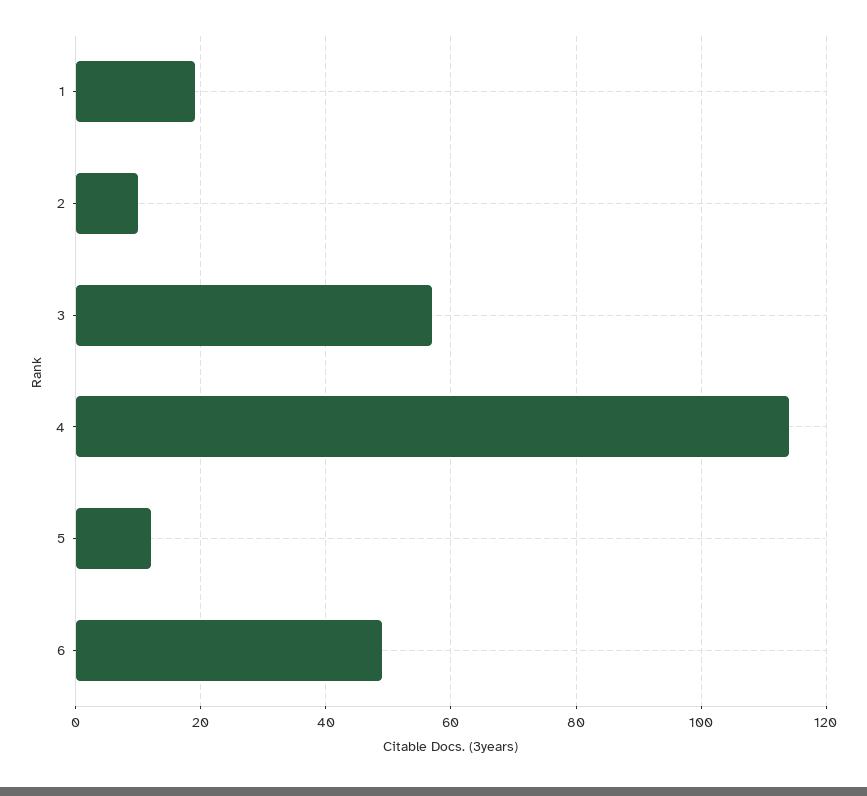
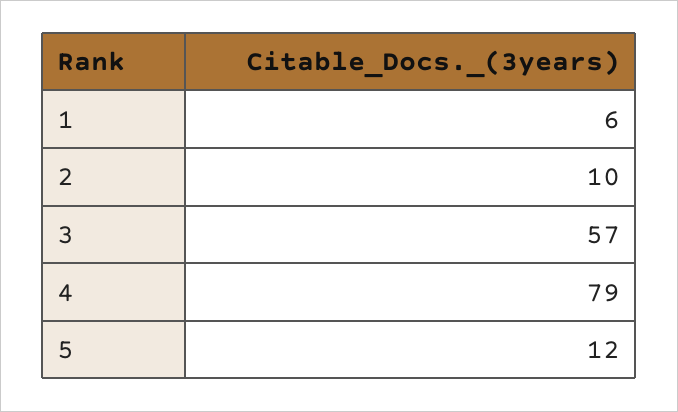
1: 20 -> 6
4: 115 -> 79
6: 50 -> none

